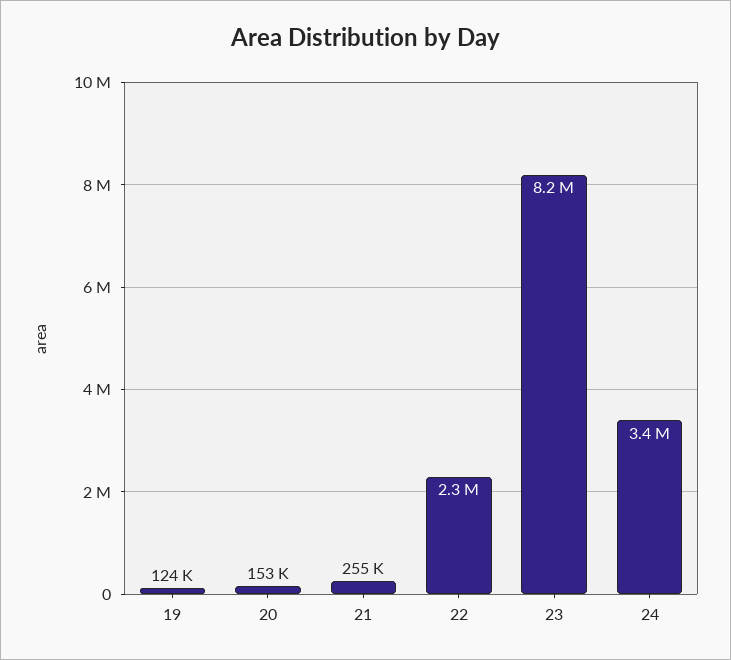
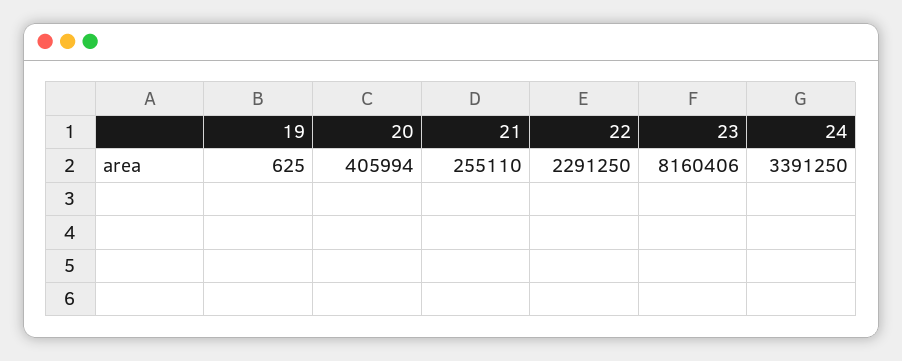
19: 124000 -> 625
20: 153000 -> 405994

